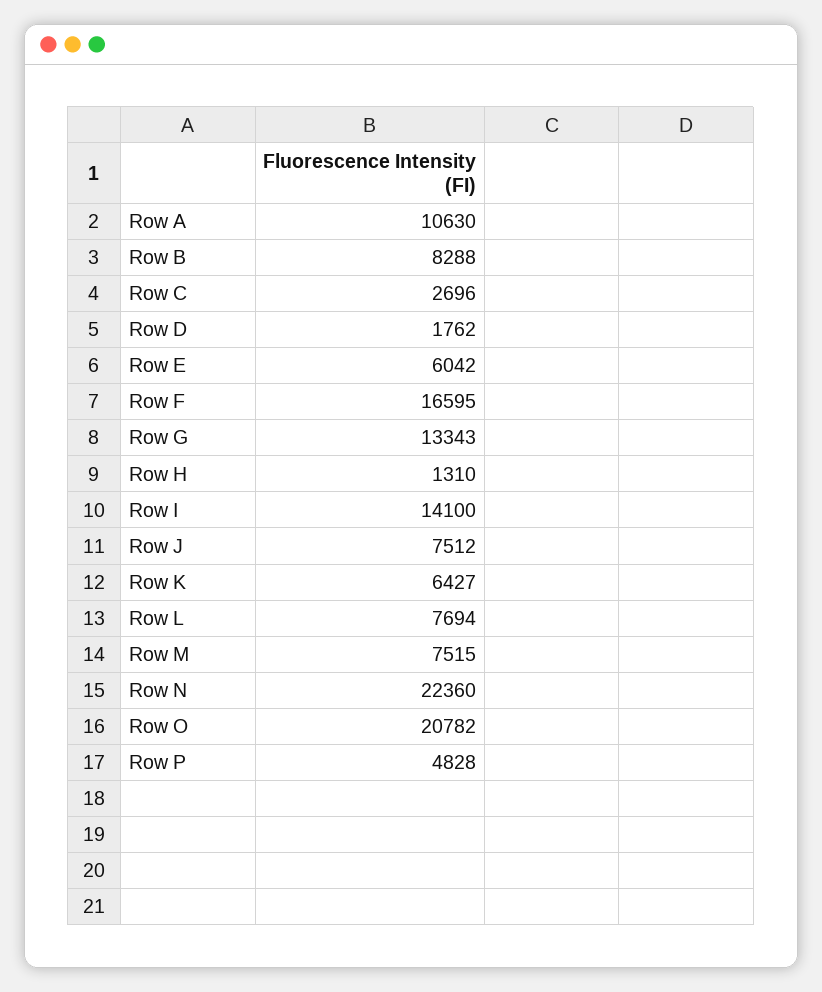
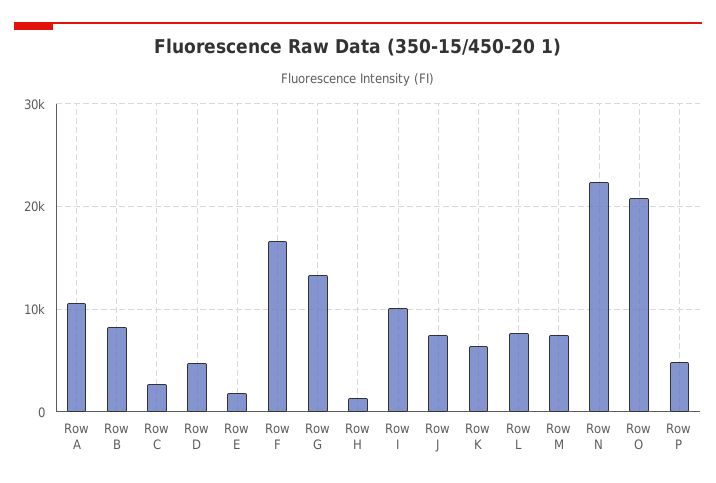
Row D: 1762 -> 5000
Row E: 6042 -> 2000
Row I: 14100 -> 10000

